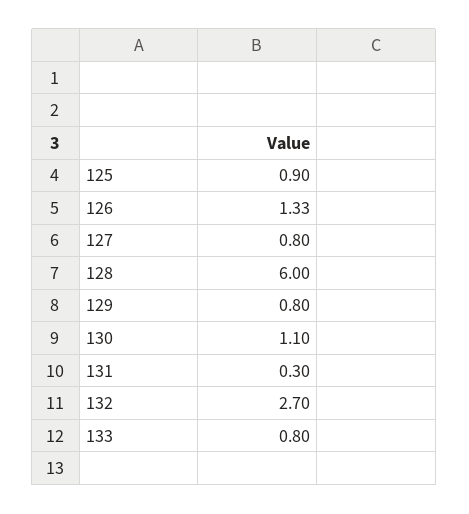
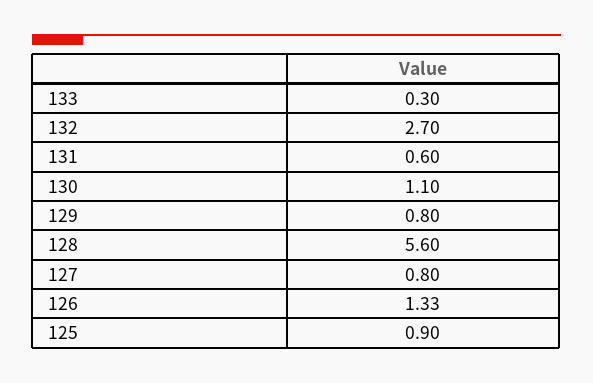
128: 6 -> 5.6
131: 0.3 -> 0.6
133: 0.8 -> 0.3

